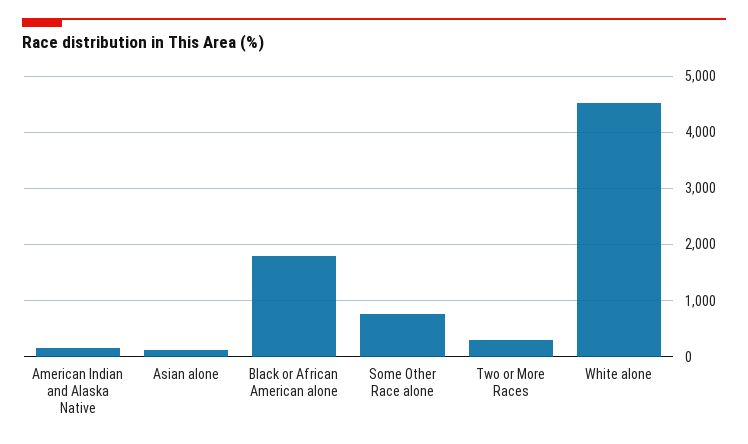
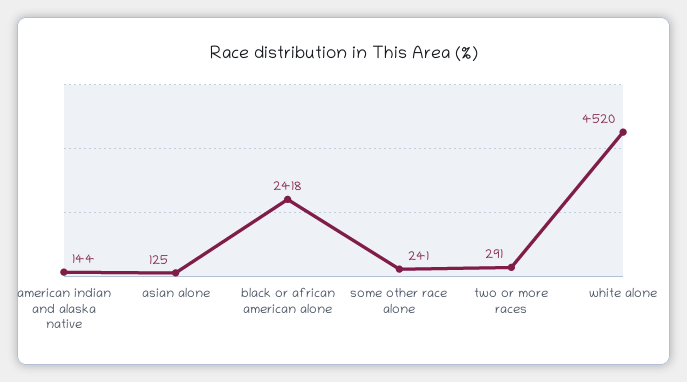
Black or African American alone: 1800 -> 2418
Some Other Race alone: 800 -> 241

